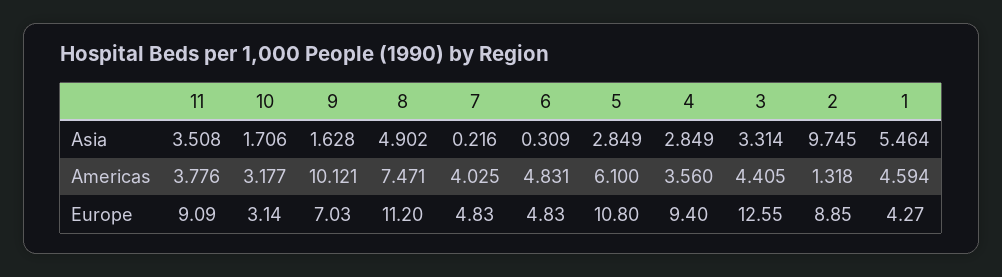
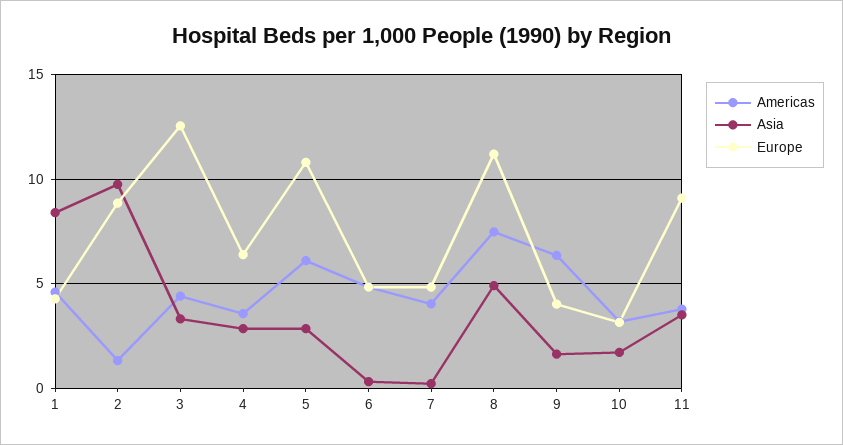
Asia, 1: 5.464 -> 8.5
Americas, 9: 10.121 -> 6.5
Europe, 9: 7.03 -> 4
Europe, 4: 9.4 -> 6.5

